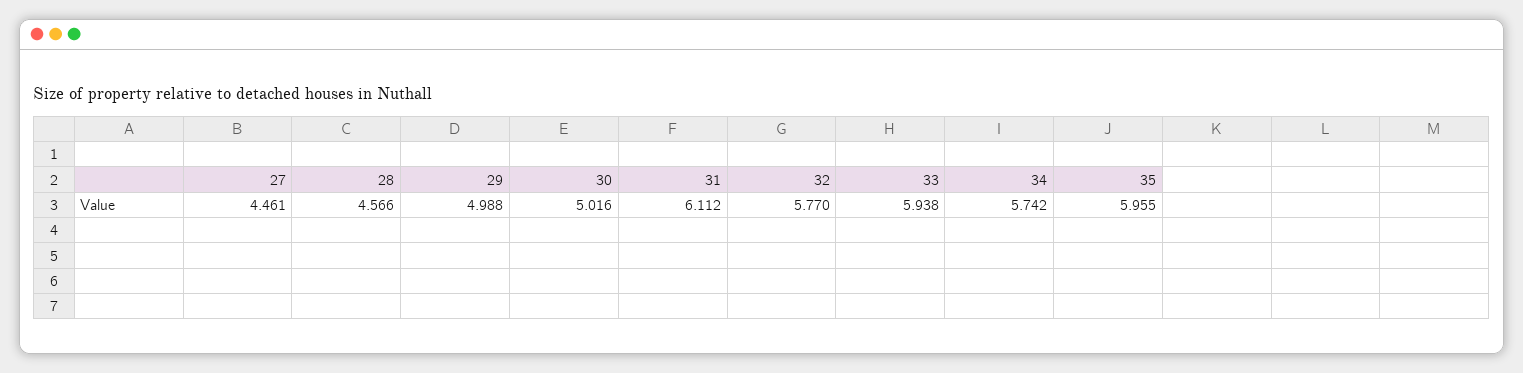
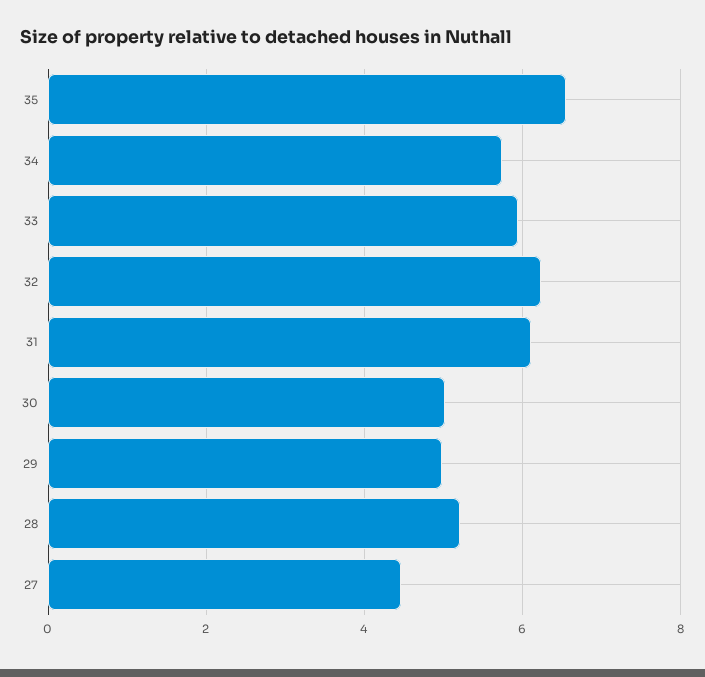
28: 4.566 -> 5.2
32: 5.77 -> 6.2
35: 5.955 -> 6.6

